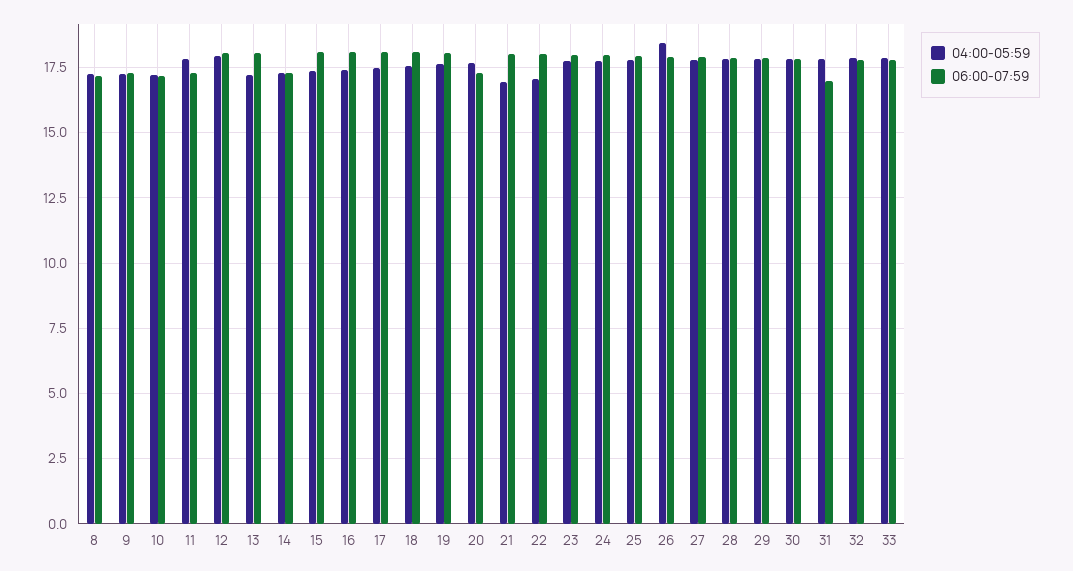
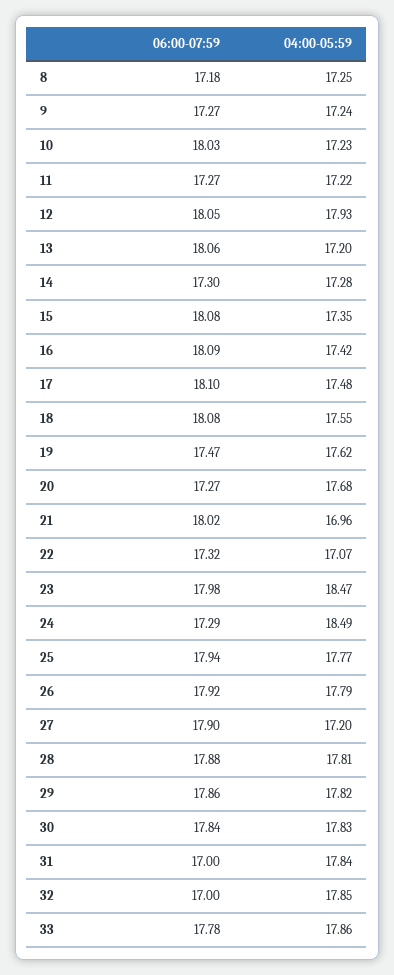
06:00-07:59, 10: 17.25 -> 18.03
04:00-05:59, 11: 17.75 -> 17.22
06:00-07:59, 19: 18 -> 17.47
06:00-07:59, 22: 18 -> 17.32
04:00-05:59, 23: 17.75 -> 18.47
04:00-05:59, 24: 17.75 -> 18.49
06:00-07:59, 24: 18 -> 17.29
04:00-05:59, 26: 18.5 -> 17.79
04:00-05:59, 27: 17.75 -> 17.2
06:00-07:59, 32: 17.75 -> 17

